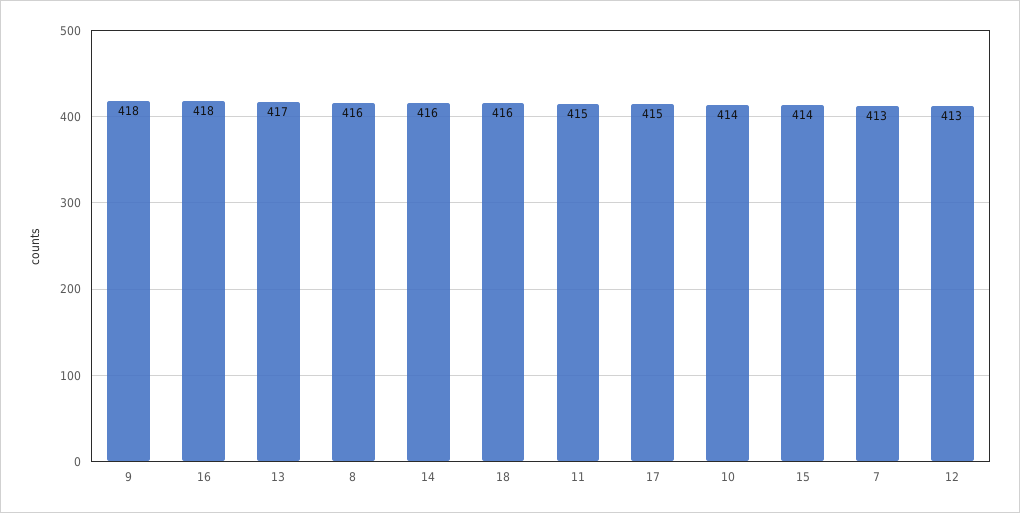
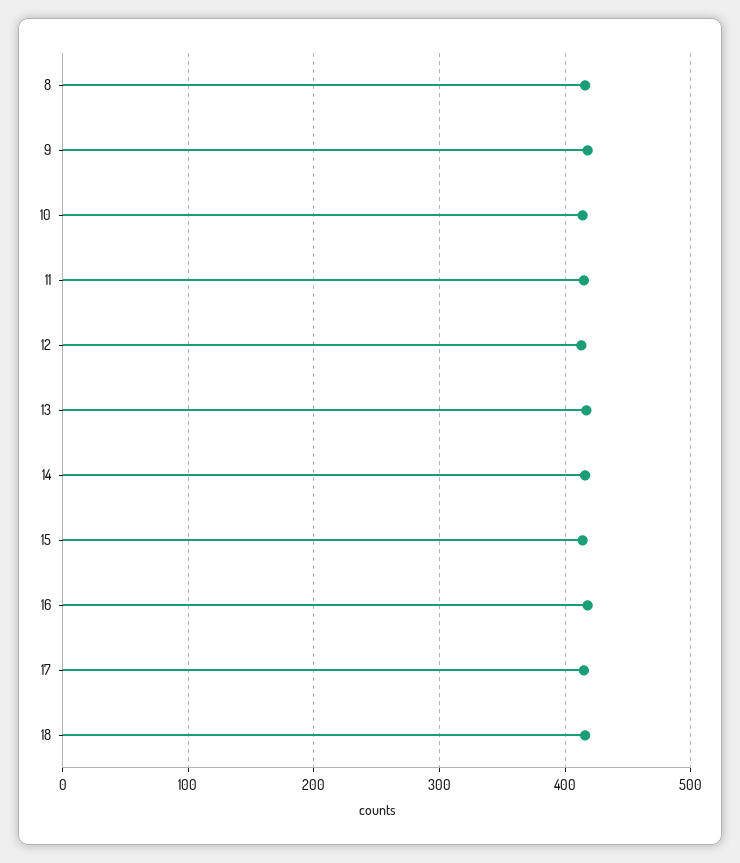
7: 413 -> none

